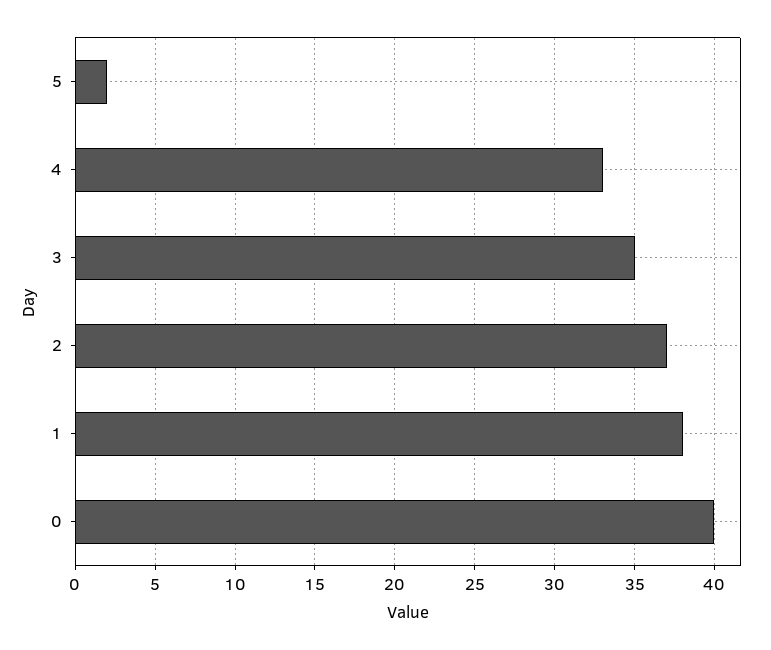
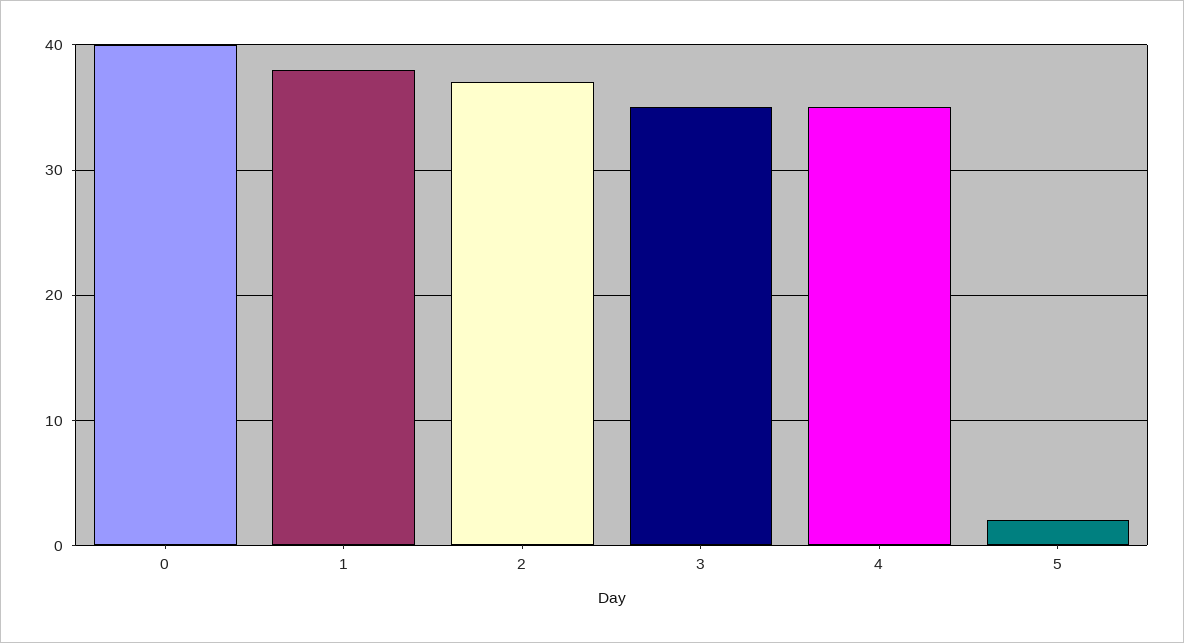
4: 33 -> 35

